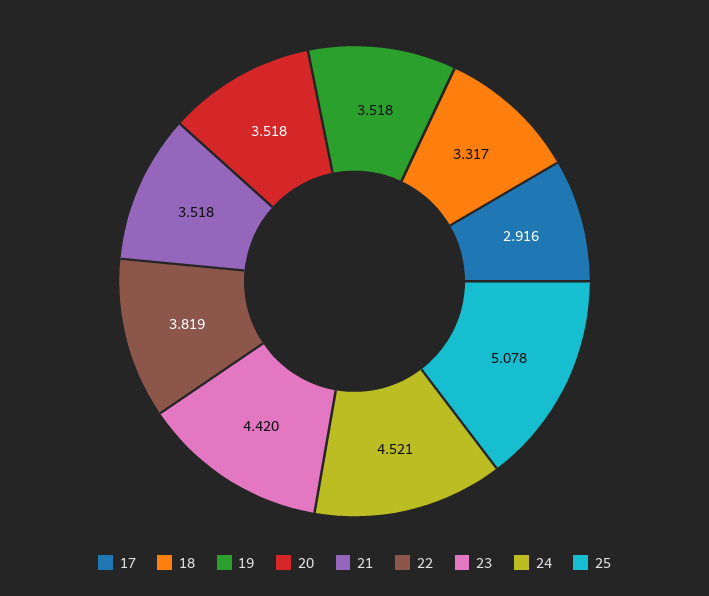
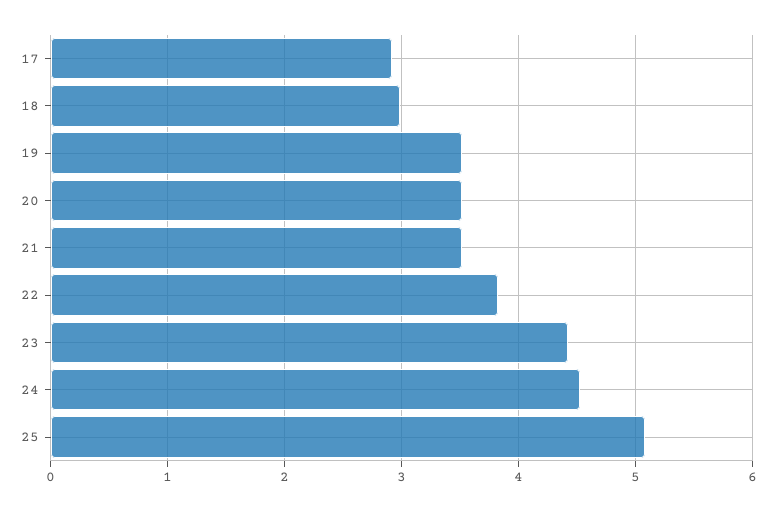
18: 3.317 -> 3

